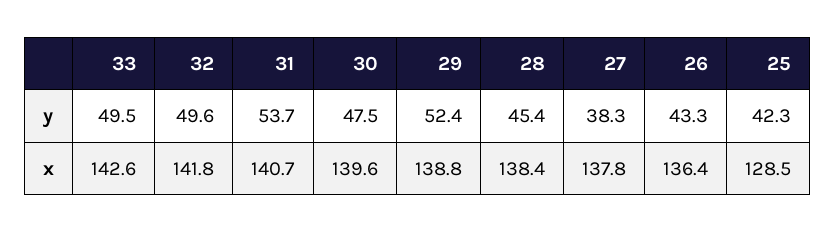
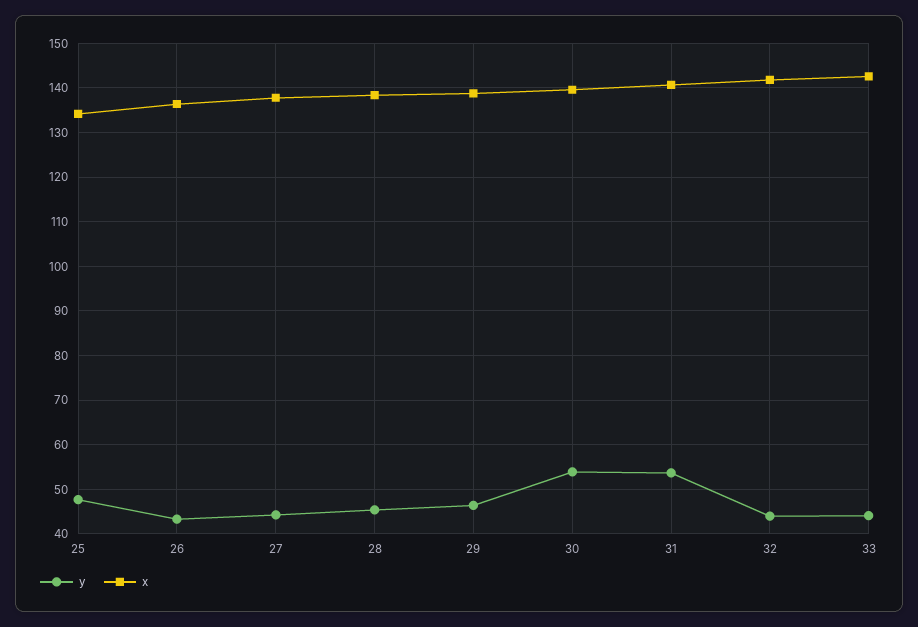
y, 33: 49.5 -> 44
y, 32: 49.6 -> 44
y, 30: 47.5 -> 54
y, 29: 52.4 -> 46
y, 27: 38.3 -> 44
y, 25: 42.3 -> 48
x, 25: 128.5 -> 134

